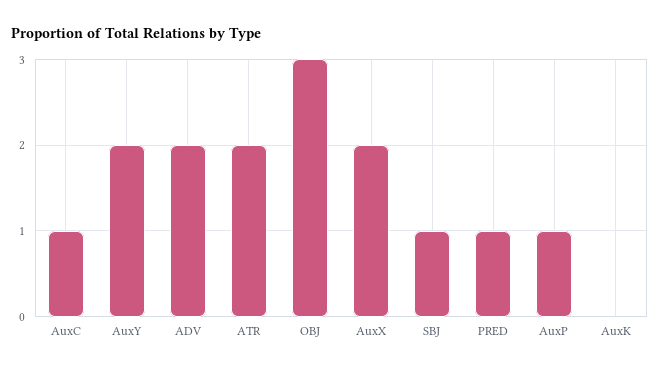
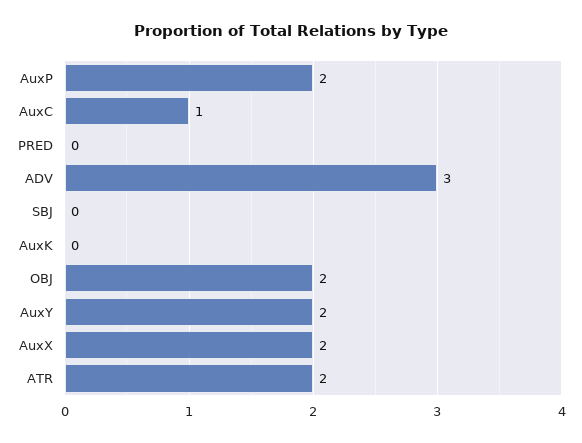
ADV: 2 -> 3
OBJ: 3 -> 2
SBJ: 1 -> 0
PRED: 1 -> 0
AuxP: 1 -> 2

